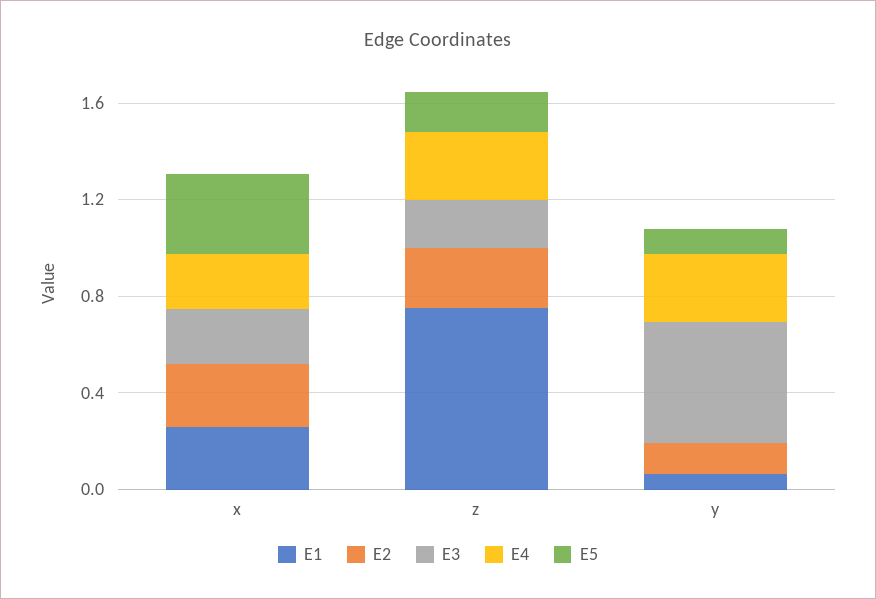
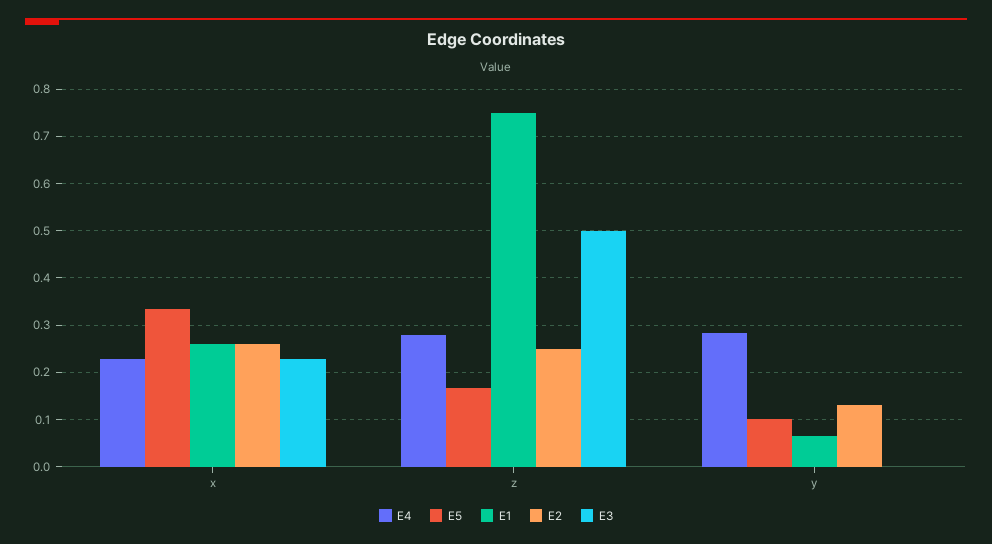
E3, z: 0.2 -> 0.5
E3, y: 0.5 -> 0

